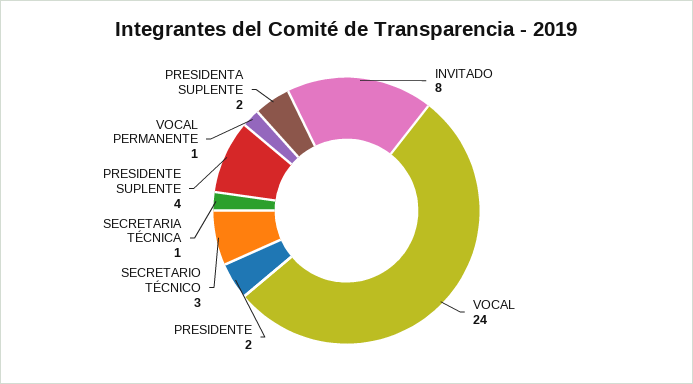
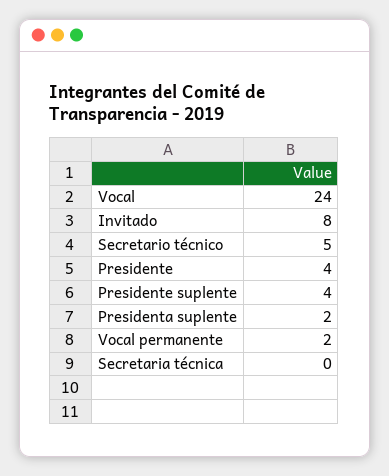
PRESIDENTE: 2 -> 4
SECRETARIO TÉCNICO: 3 -> 5
SECRETARIA TÉCNICA: 1 -> 0
VOCAL PERMANENTE: 1 -> 2

